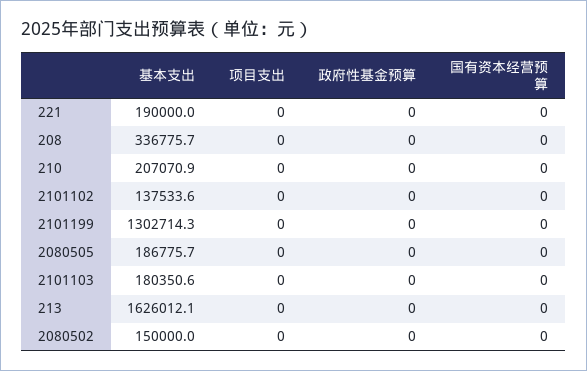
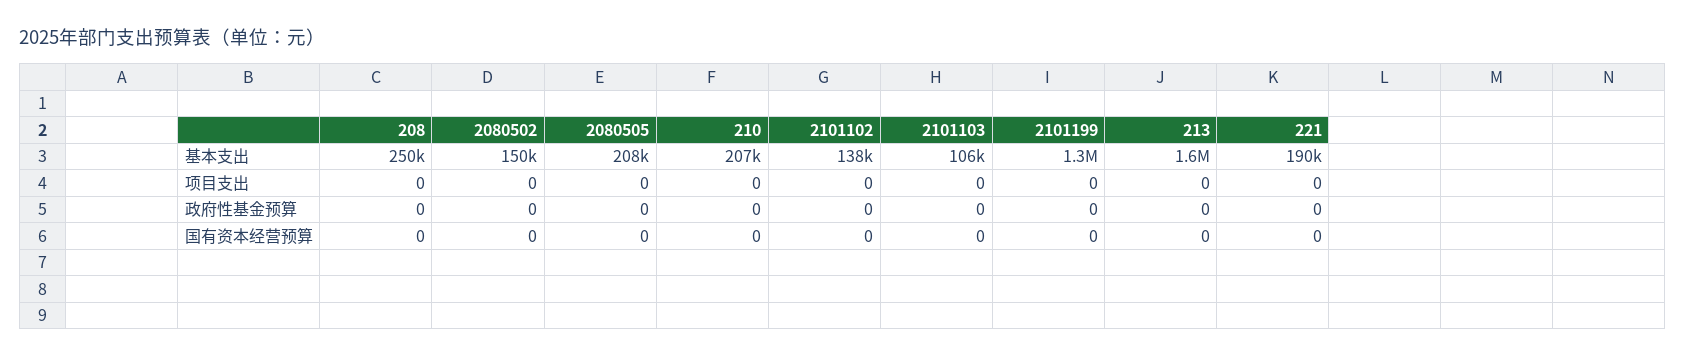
基本支出, 208: 336775.7 -> 250000
基本支出, 2080505: 186775.7 -> 208000
基本支出, 2101103: 180350.6 -> 106000

